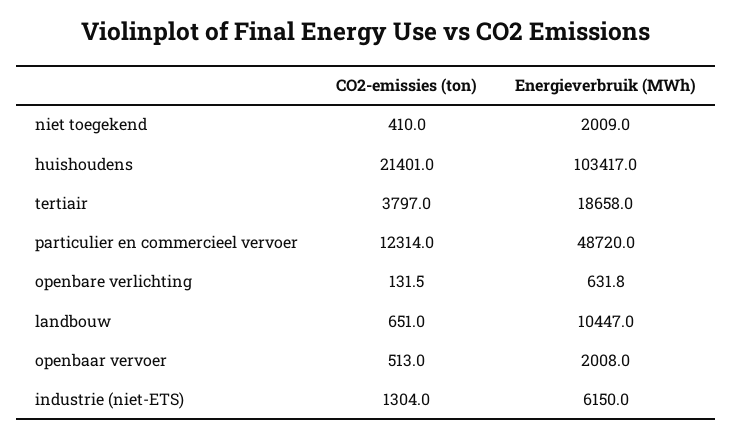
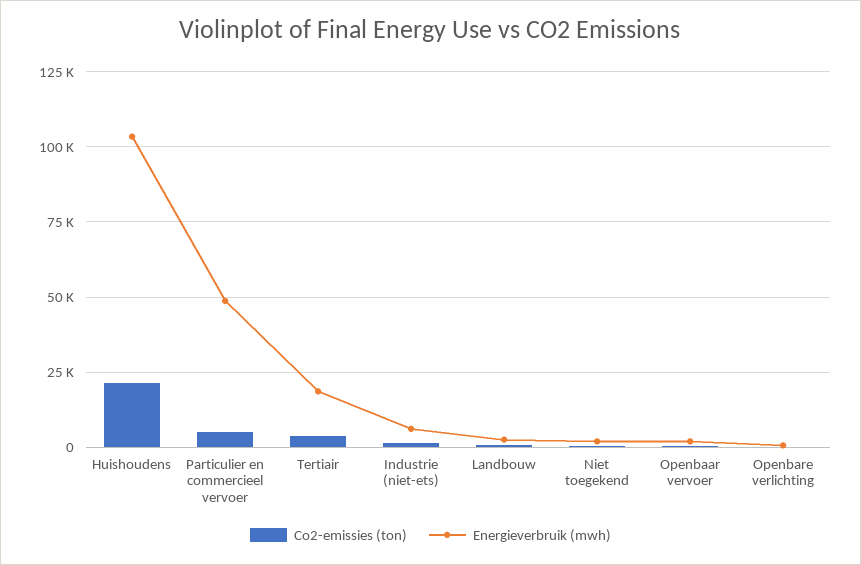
CO2-emissies (ton), particulier en commercieel vervoer: 12314 -> 5000
Energieverbruik (MWh), landbouw: 10447 -> 2500

